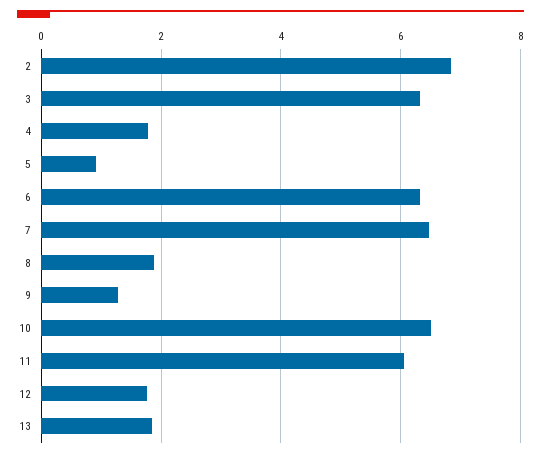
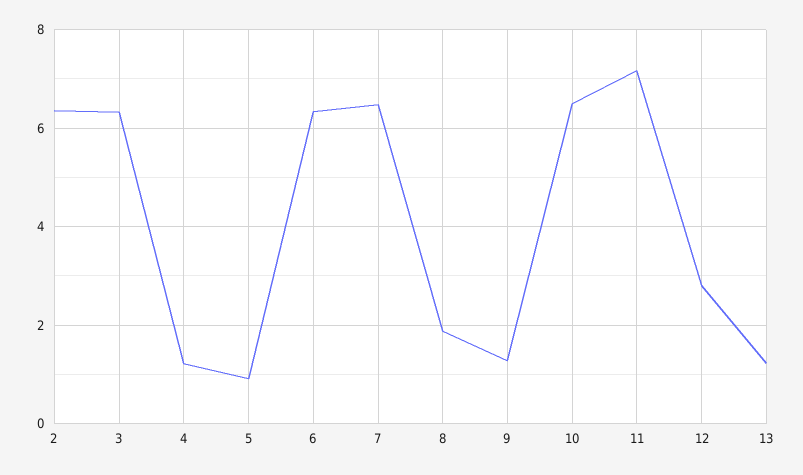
2: 6.8 -> 6.4
4: 1.8 -> 1.2
11: 6 -> 7.2
12: 1.8 -> 2.8
13: 1.8 -> 1.2

